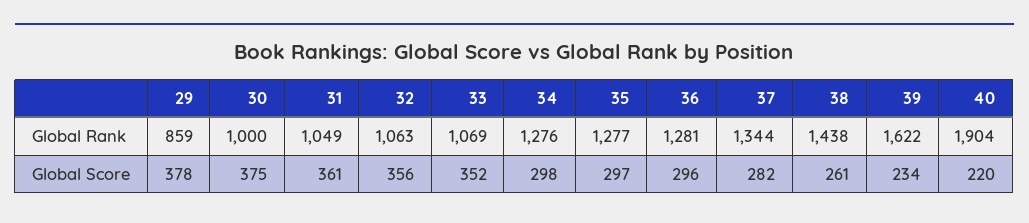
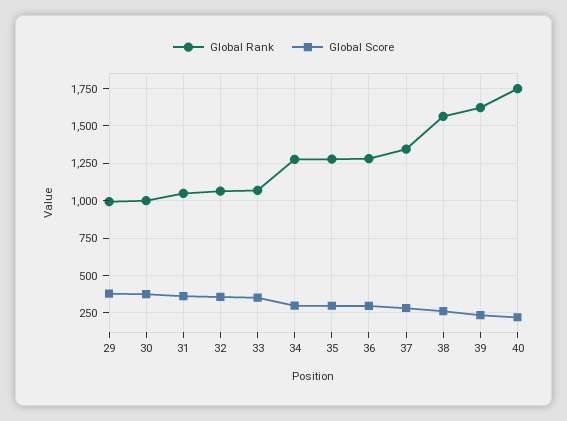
Global Rank, 29: 859 -> 1000
Global Rank, 38: 1438 -> 1550
Global Rank, 40: 1904 -> 1750

